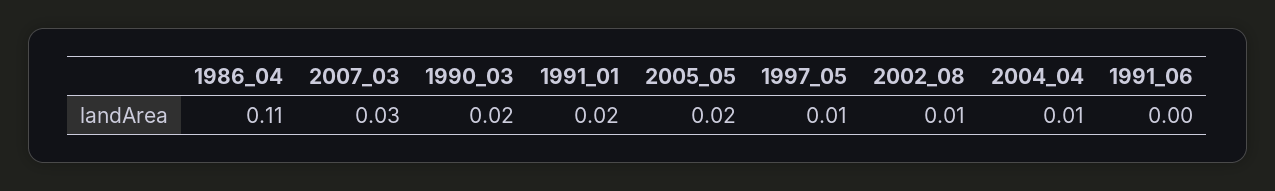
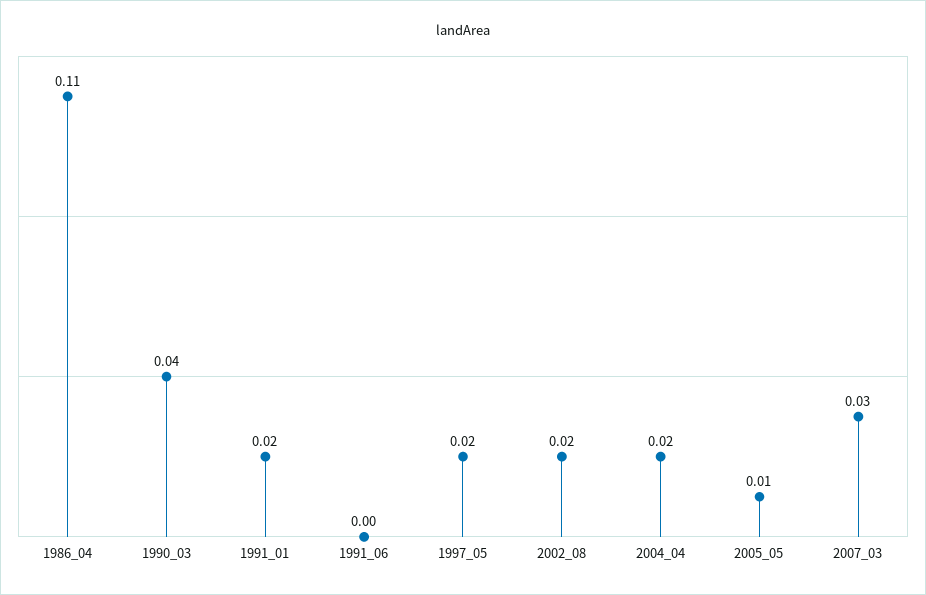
1990_03: 0.02 -> 0.04
2005_05: 0.02 -> 0.01
1997_05: 0.01 -> 0.02
2002_08: 0.01 -> 0.02
2004_04: 0.01 -> 0.02

